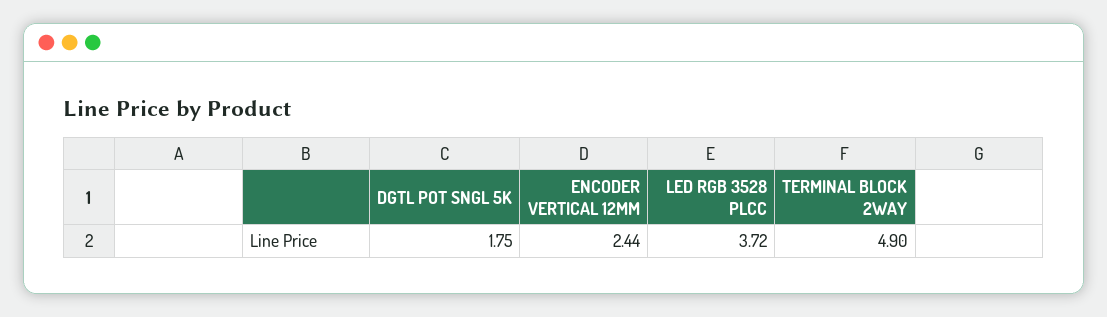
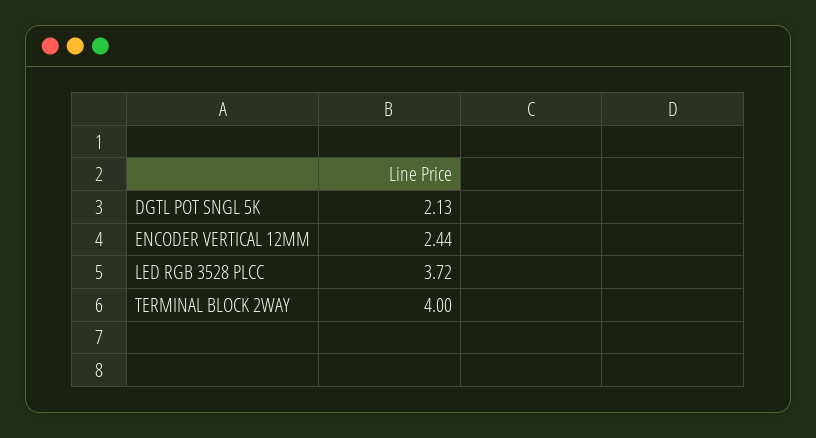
DGTL POT SNGL 5K: 1.75 -> 2.13
TERMINAL BLOCK 2WAY: 4.9 -> 4

